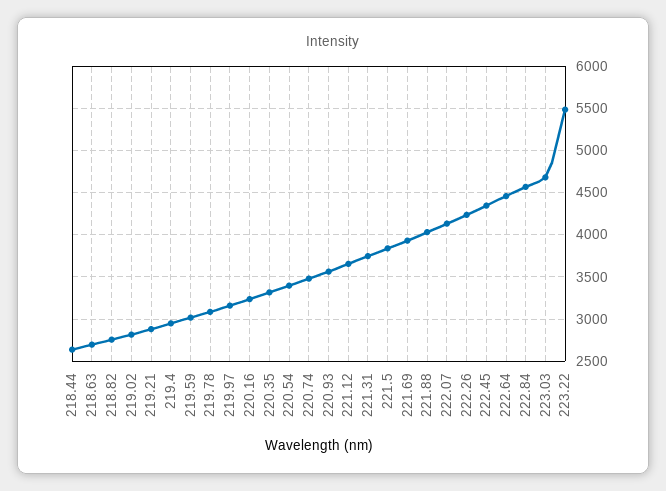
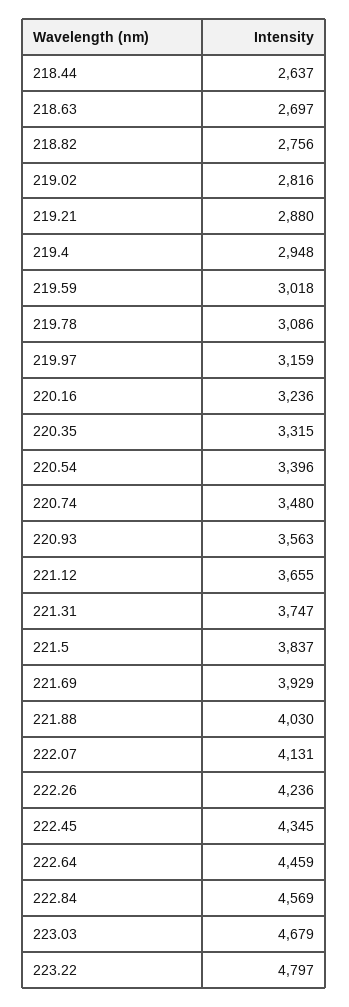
223.22: 5500 -> 4797

